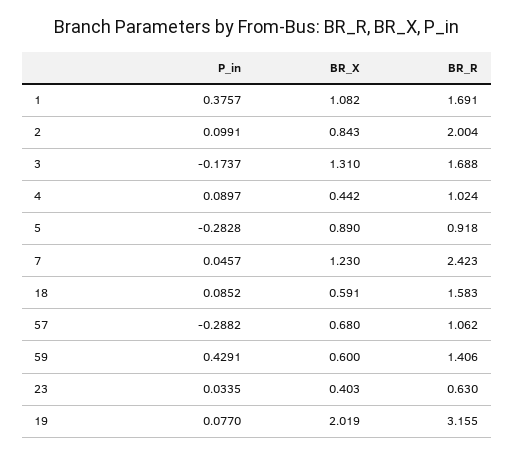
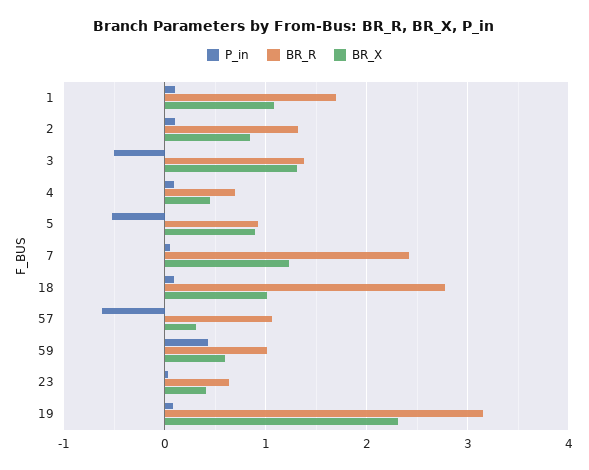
P_in, 1: 0.3757 -> 0.1
BR_R, 2: 2.004 -> 1.3
P_in, 3: -0.1737 -> -0.5
BR_R, 3: 1.688 -> 1.4
BR_R, 4: 1.024 -> 0.7
P_in, 5: -0.2828 -> -0.5
BR_X, 18: 0.591 -> 1
BR_R, 18: 1.583 -> 2.8
P_in, 57: -0.2882 -> -0.6
BR_X, 57: 0.68 -> 0.3
BR_R, 59: 1.406 -> 1
BR_X, 19: 2.019 -> 2.3

